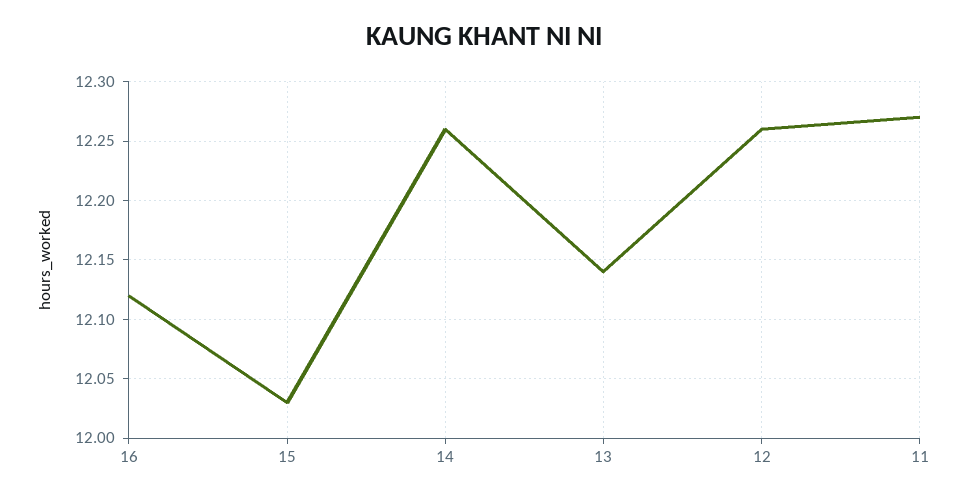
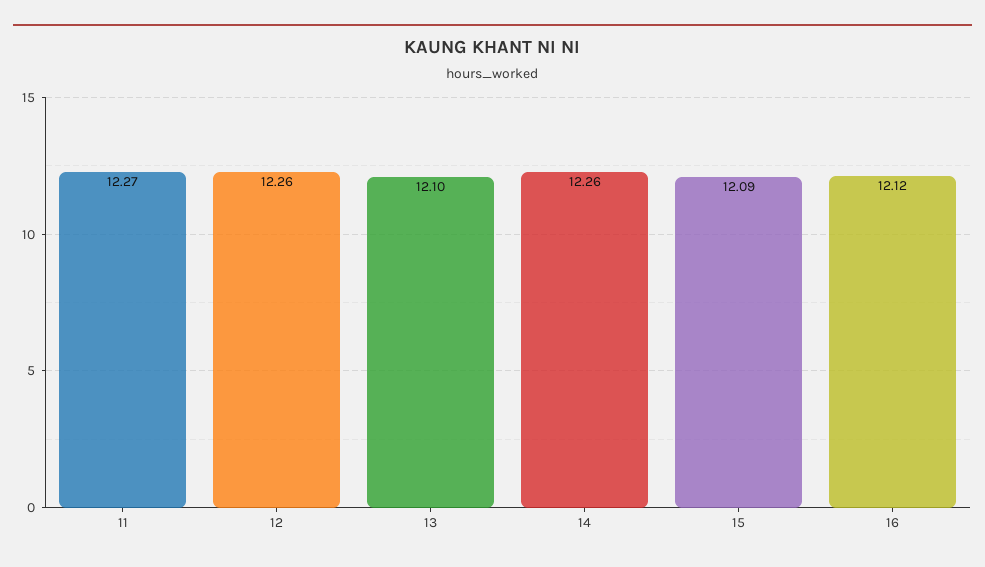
15: 12.03 -> 12.09
13: 12.14 -> 12.1

